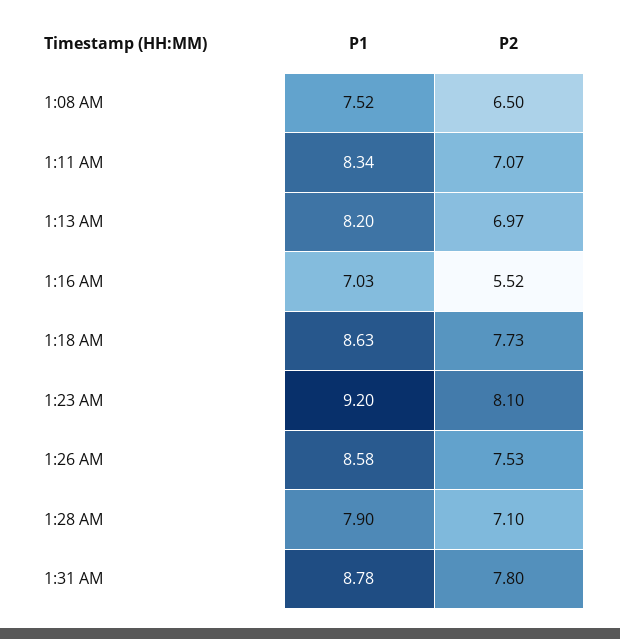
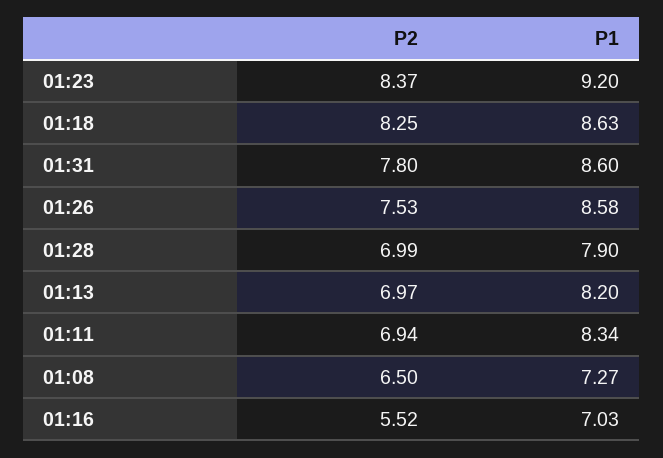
P1, 1:08 AM: 7.52 -> 7.27
P2, 1:11 AM: 7.07 -> 6.94
P2, 1:18 AM: 7.73 -> 8.25
P2, 1:23 AM: 8.1 -> 8.37
P2, 1:28 AM: 7.1 -> 6.99
P1, 1:31 AM: 8.78 -> 8.6

